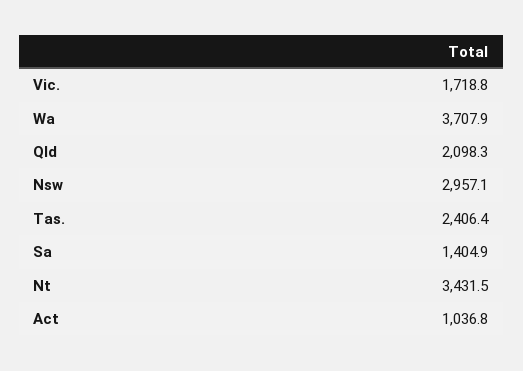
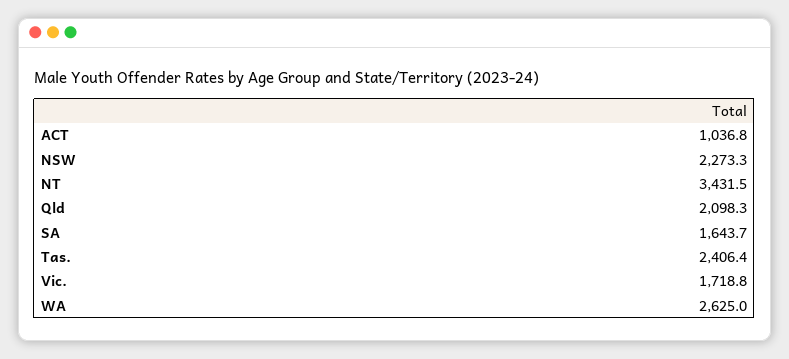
Wa: 3707.9 -> 2625
Nsw: 2957.1 -> 2273.3
Sa: 1404.9 -> 1643.7

